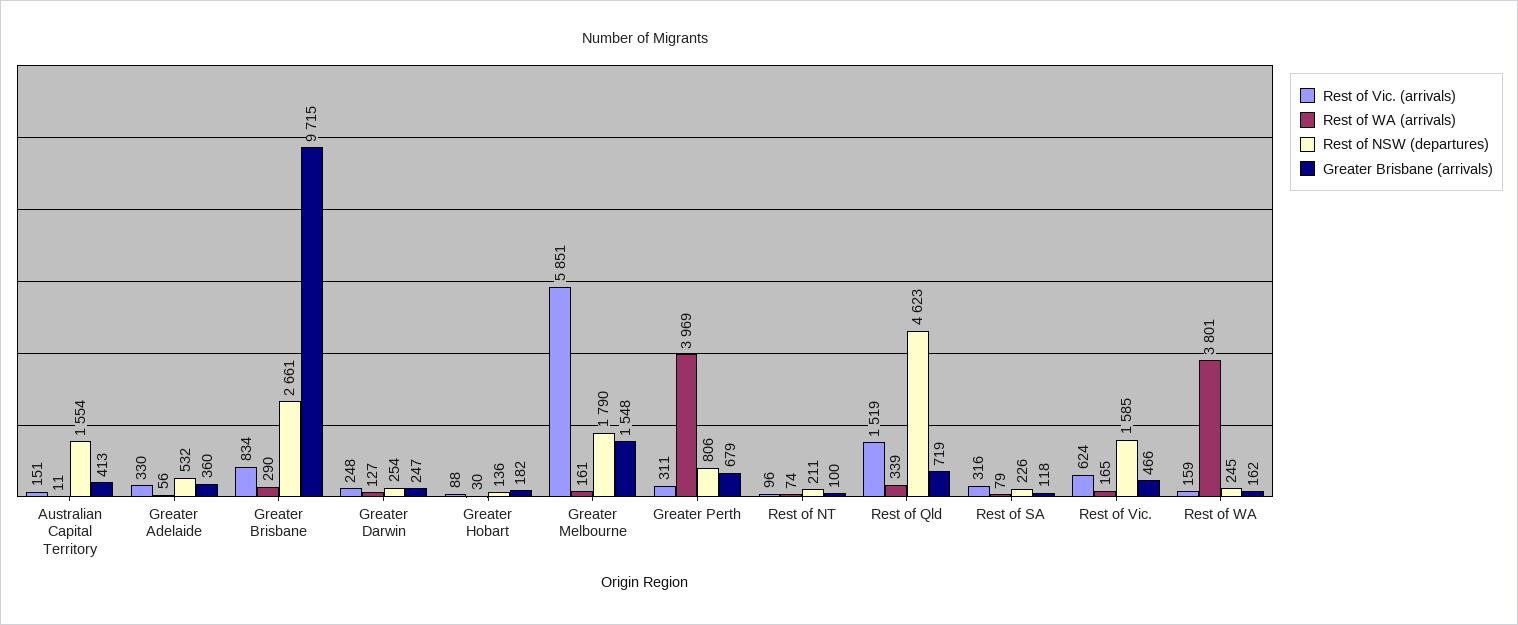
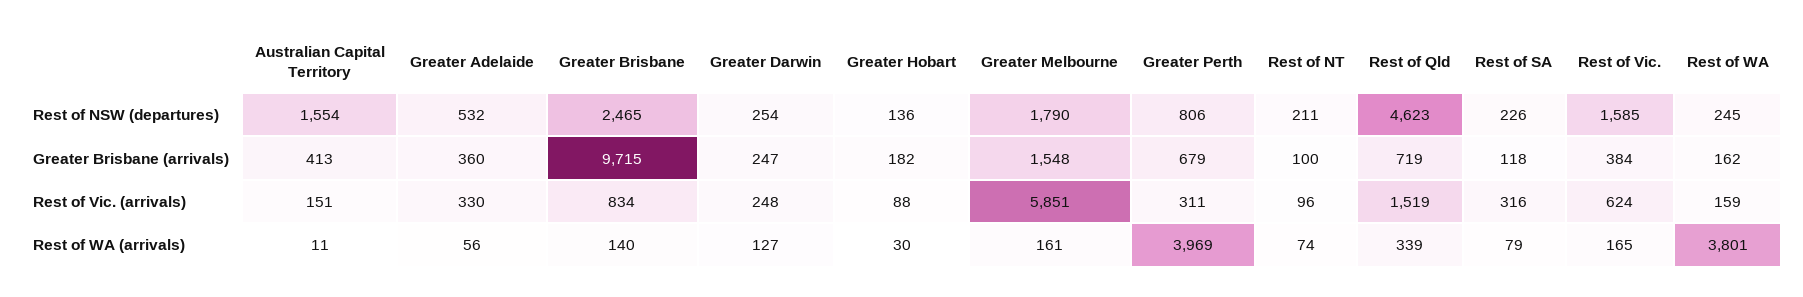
Rest of WA (arrivals), Greater Brisbane: 290 -> 140
Rest of NSW (departures), Greater Brisbane: 2661 -> 2465
Greater Brisbane (arrivals), Rest of Vic.: 466 -> 384

